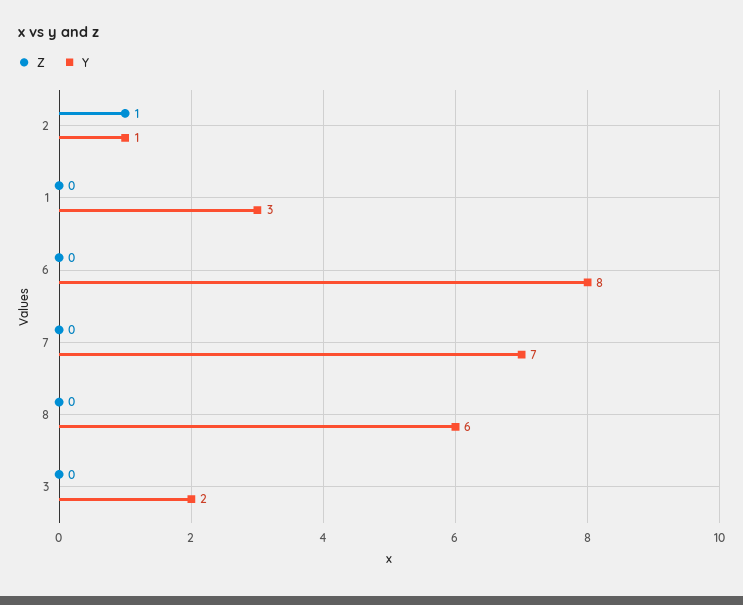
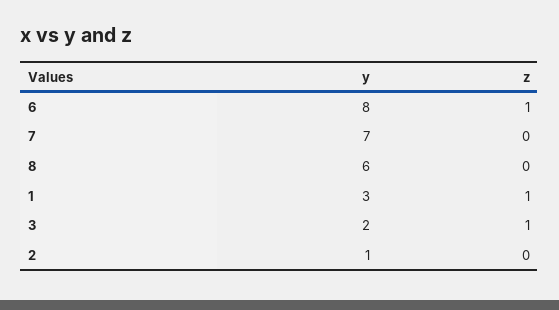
Z, 2: 1 -> 0
Z, 1: 0 -> 1
Z, 6: 0 -> 1
Z, 3: 0 -> 1

